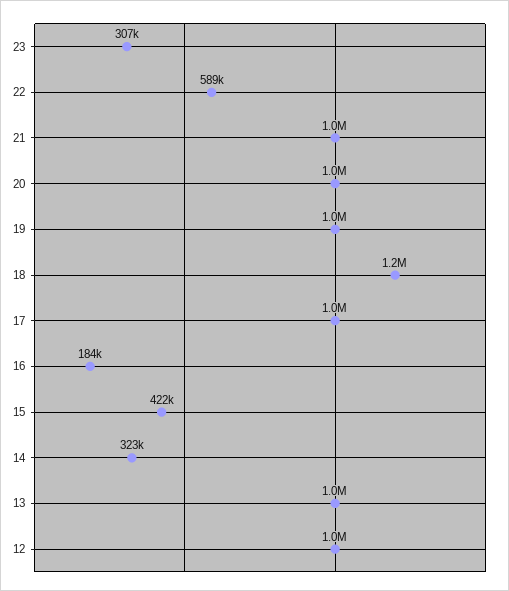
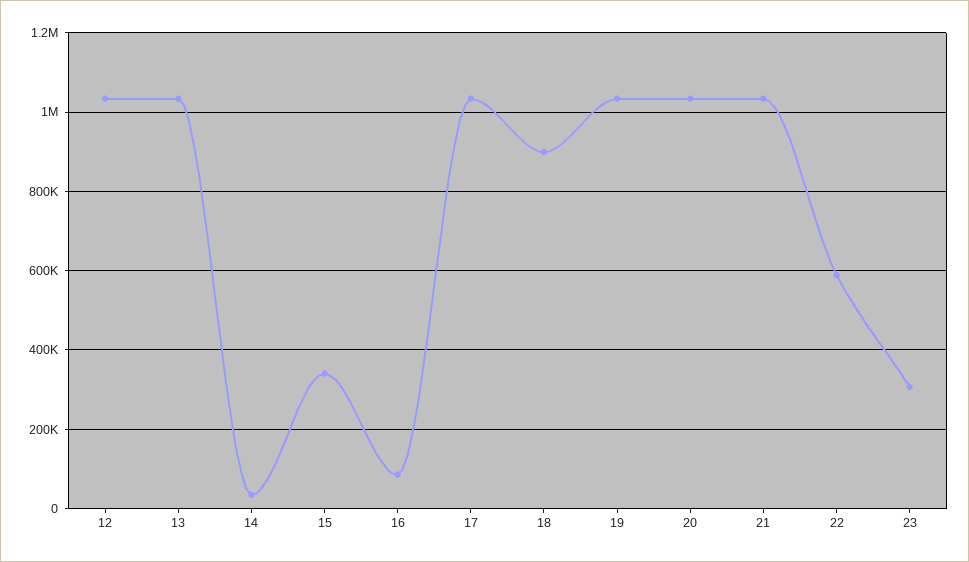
18: 1200000 -> 900000
16: 184000 -> 80000
15: 422000 -> 340000
14: 323000 -> 40000

